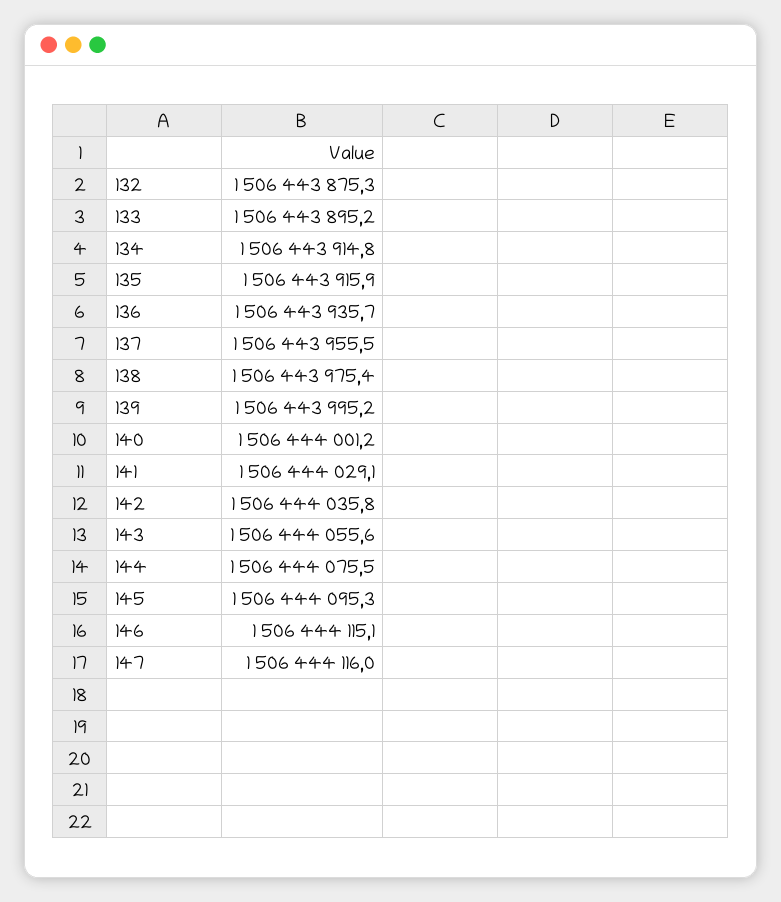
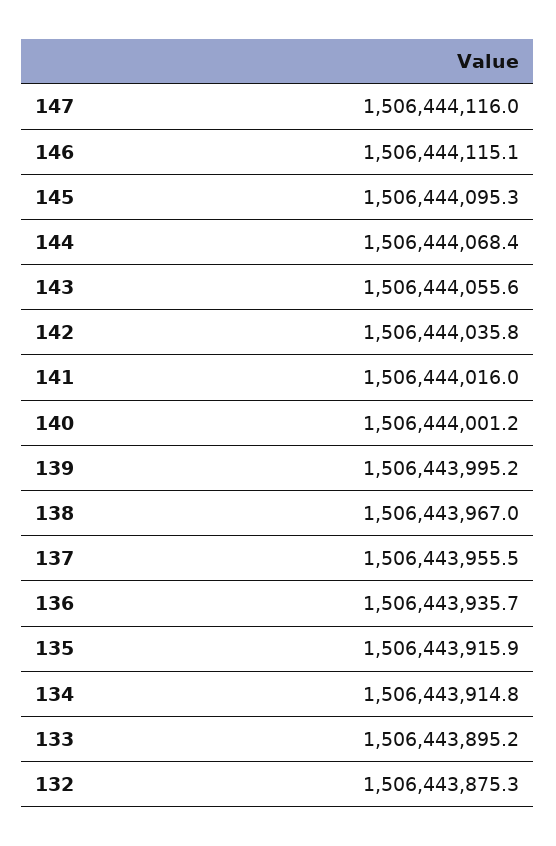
138: 1506443975.4 -> 1506443967
141: 1506444029.1 -> 1506444016
144: 1506444075.5 -> 1506444068.4

